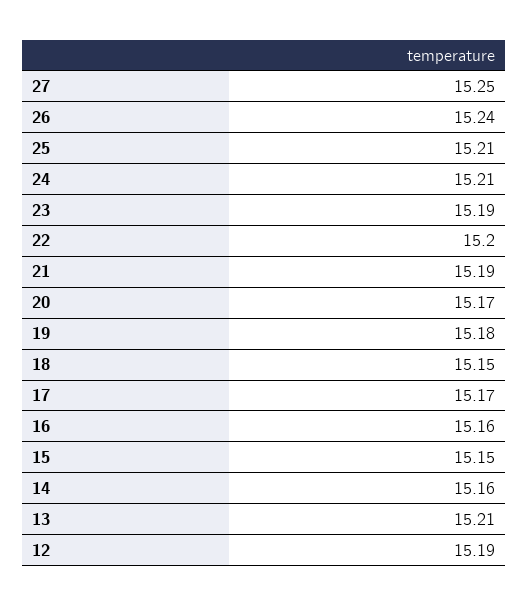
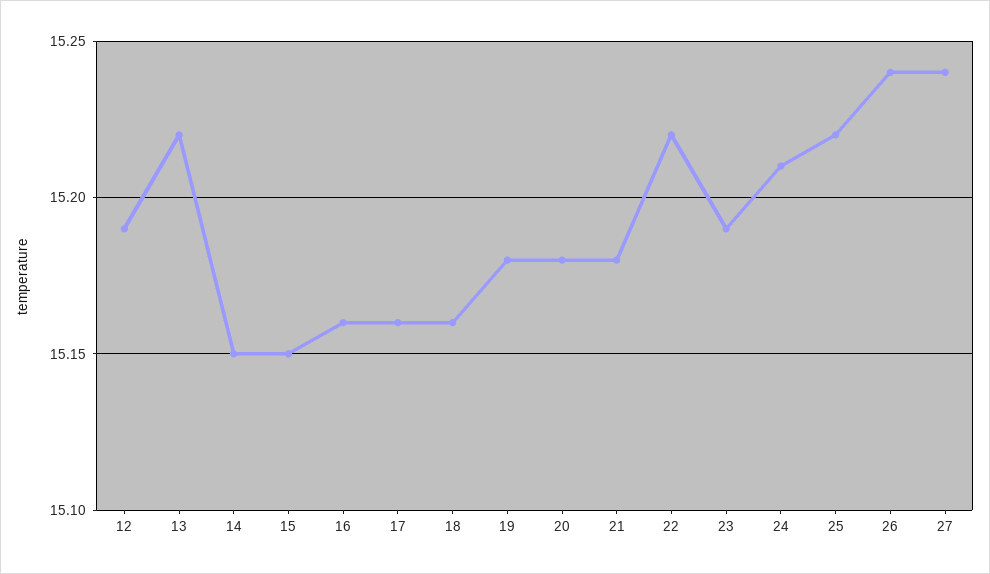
27: 15.25 -> 15.24
25: 15.21 -> 15.22
22: 15.2 -> 15.22
21: 15.19 -> 15.18
20: 15.17 -> 15.18
18: 15.15 -> 15.16
17: 15.17 -> 15.16
14: 15.16 -> 15.15
13: 15.21 -> 15.22

